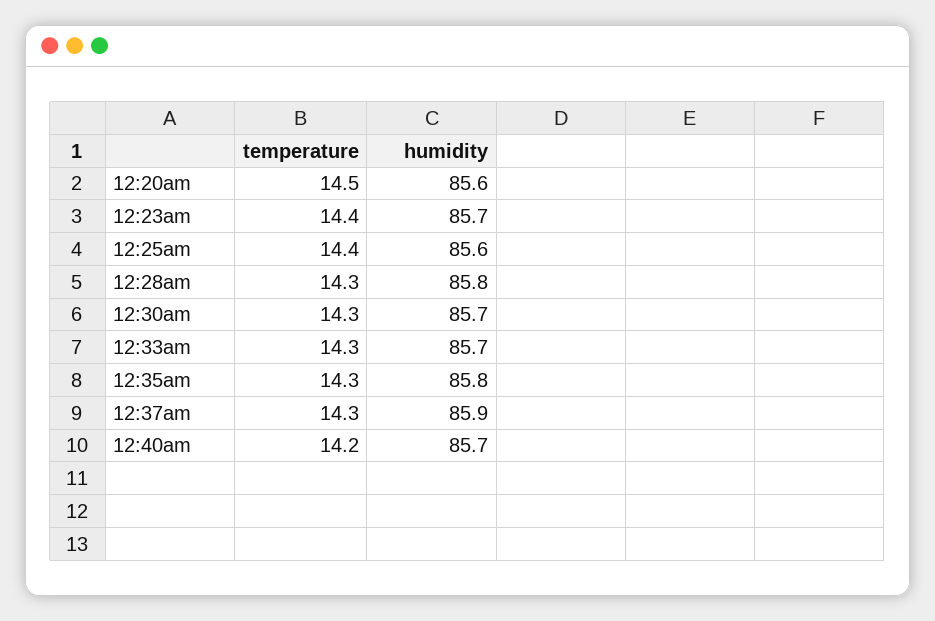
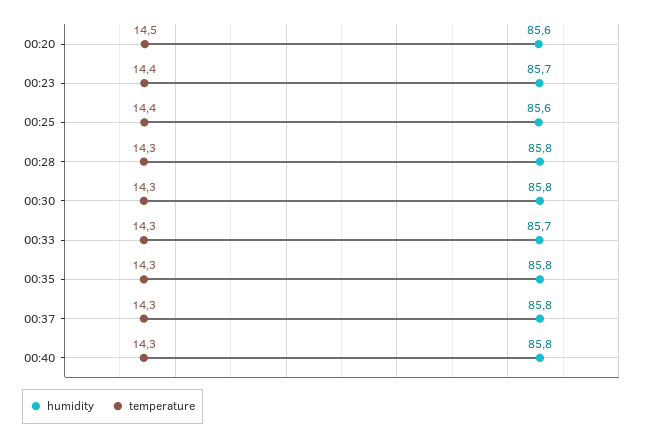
humidity, 12:30am: 85.7 -> 85.8
humidity, 12:37am: 85.9 -> 85.8
temperature, 12:40am: 14.2 -> 14.3
humidity, 12:40am: 85.7 -> 85.8

